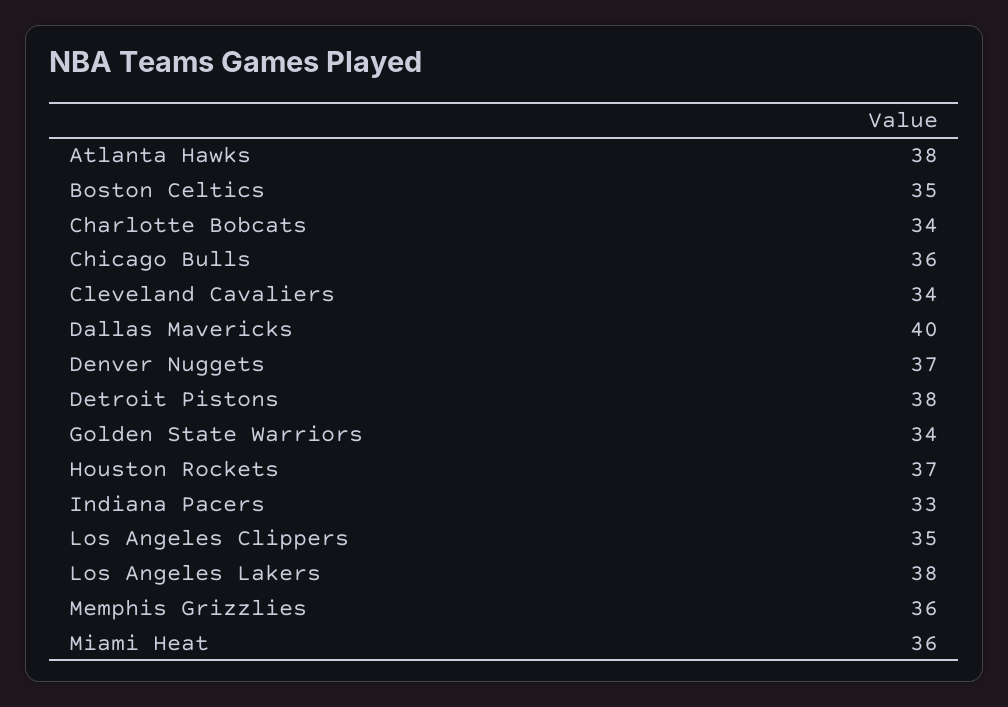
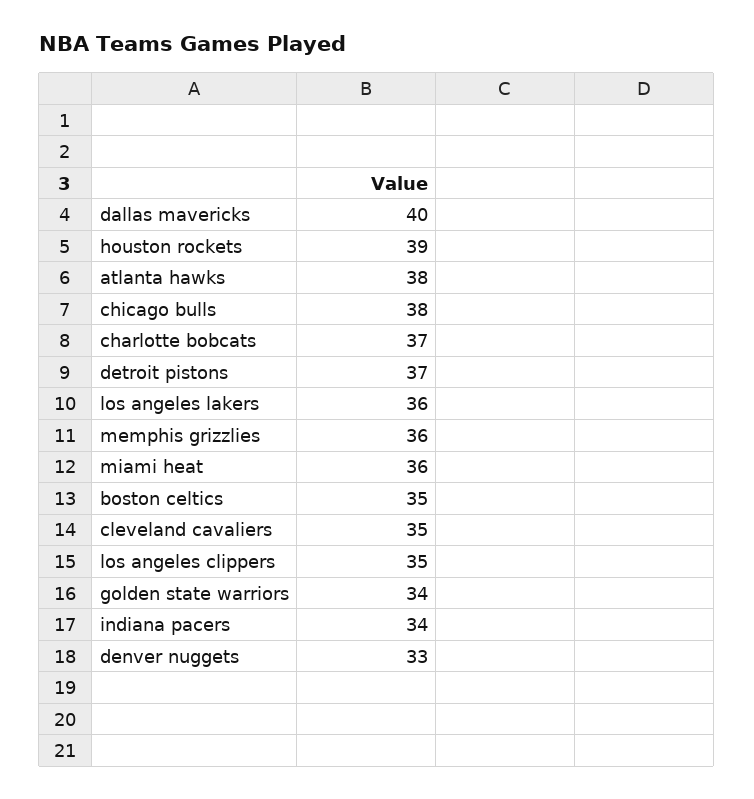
Charlotte Bobcats: 34 -> 37
Chicago Bulls: 36 -> 38
Cleveland Cavaliers: 34 -> 35
Denver Nuggets: 37 -> 33
Detroit Pistons: 38 -> 37
Houston Rockets: 37 -> 39
Indiana Pacers: 33 -> 34
Los Angeles Lakers: 38 -> 36

